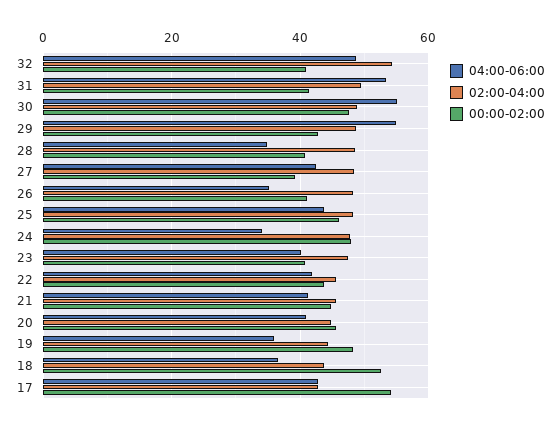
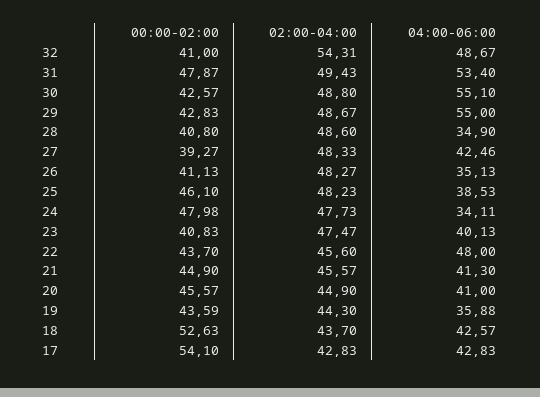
00:00-02:00, 31: 42 -> 47.87
00:00-02:00, 30: 48 -> 42.57
04:00-06:00, 25: 44 -> 38.53
04:00-06:00, 22: 42 -> 48
00:00-02:00, 19: 48 -> 43.59
04:00-06:00, 18: 36 -> 42.57

